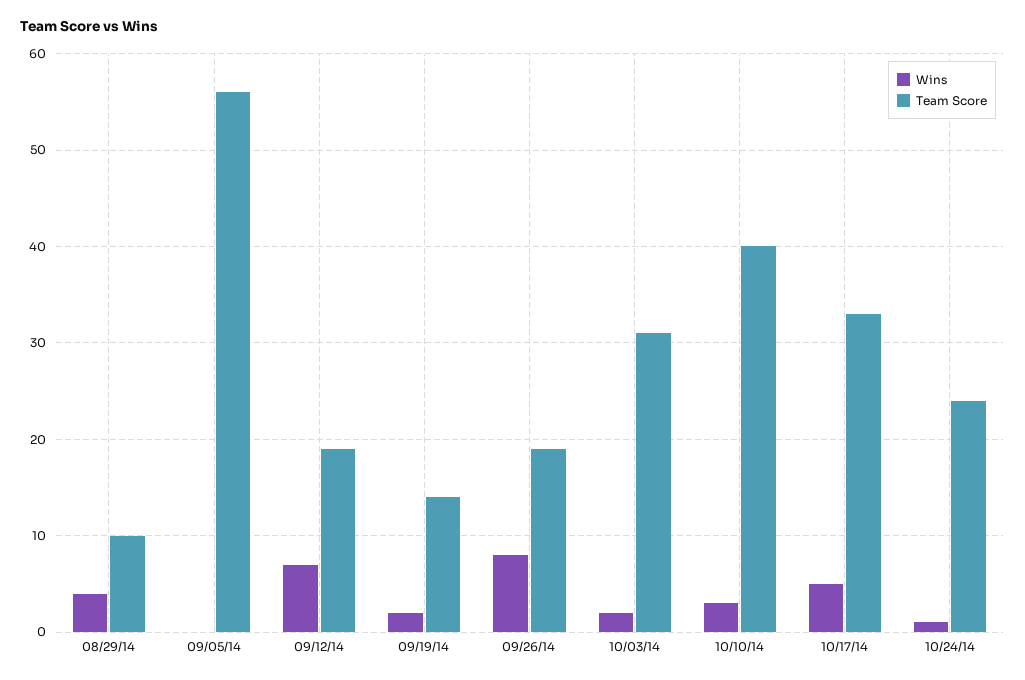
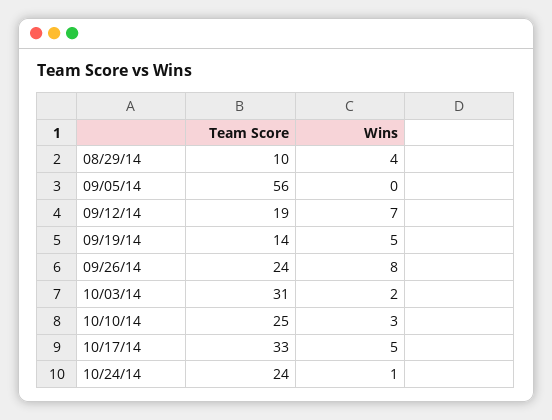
Wins, 09/19/14: 2 -> 5
Team Score, 09/26/14: 19 -> 24
Team Score, 10/10/14: 40 -> 25

